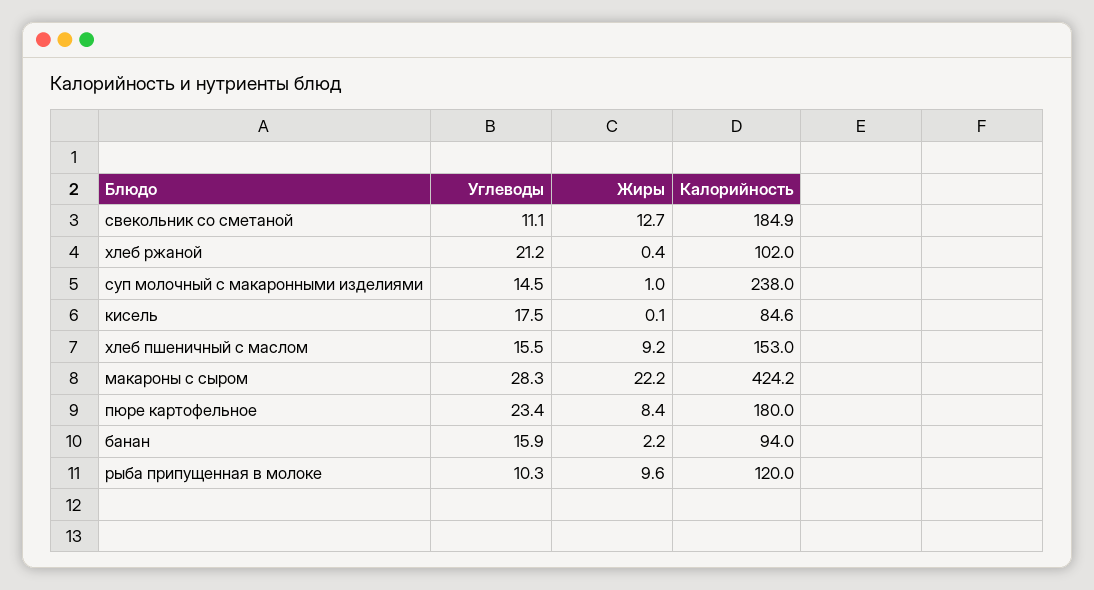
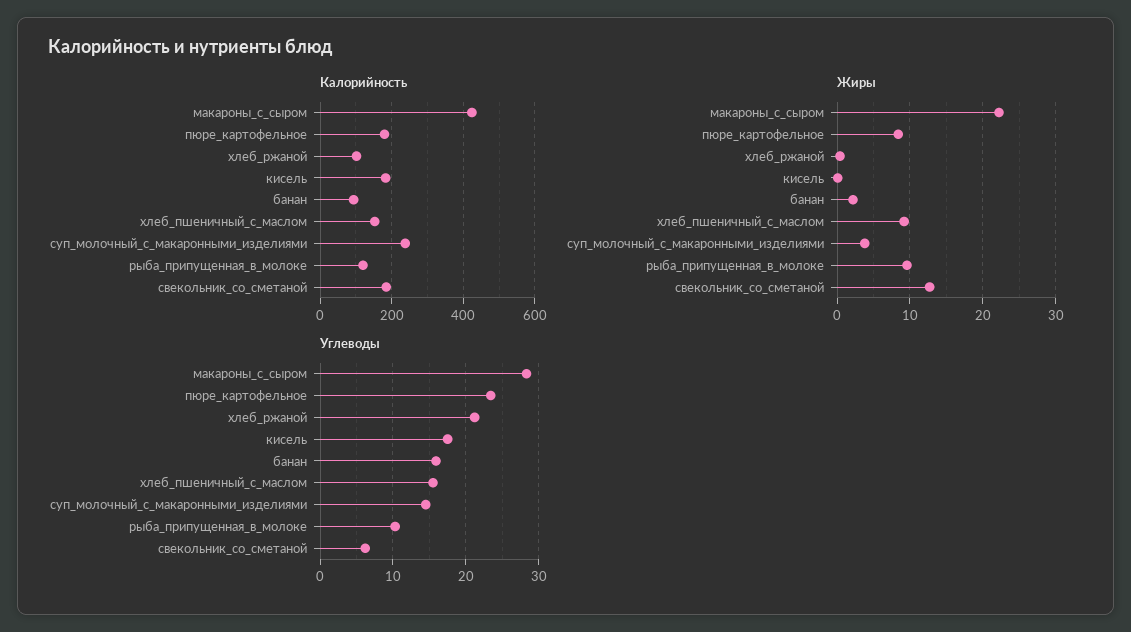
Углеводы, свекольник со сметаной: 11.1 -> 6
Жиры, суп молочный с макаронными изделиями: 1 -> 4
Калорийность, кисель: 84.6 -> 180

